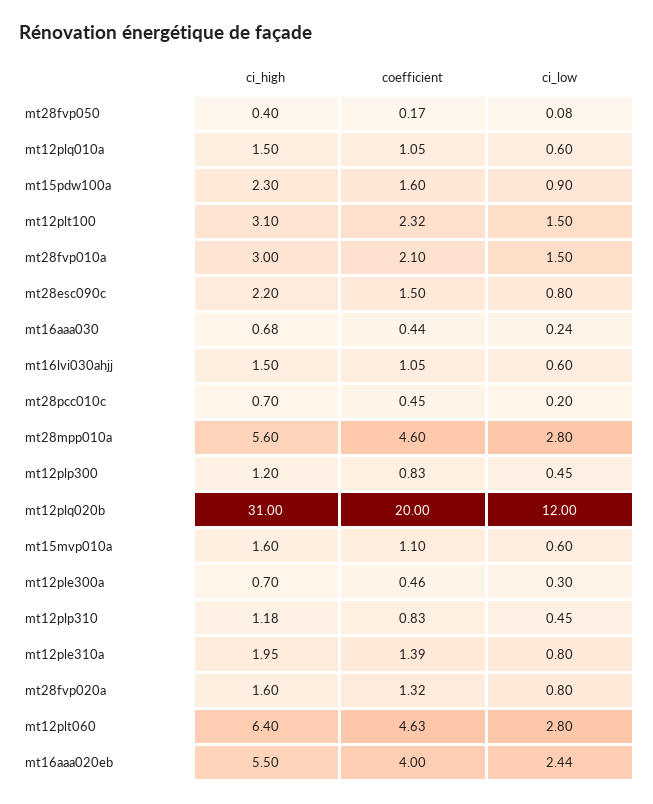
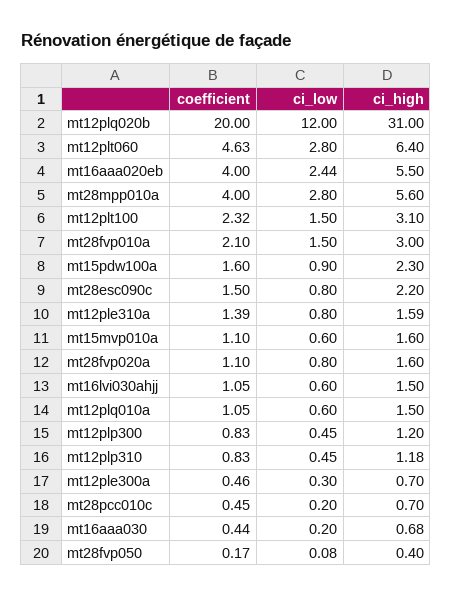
ci_low, mt16aaa030: 0.24 -> 0.2
coefficient, mt28mpp010a: 4.6 -> 4
ci_high, mt12ple310a: 1.95 -> 1.59
coefficient, mt28fvp020a: 1.32 -> 1.1

